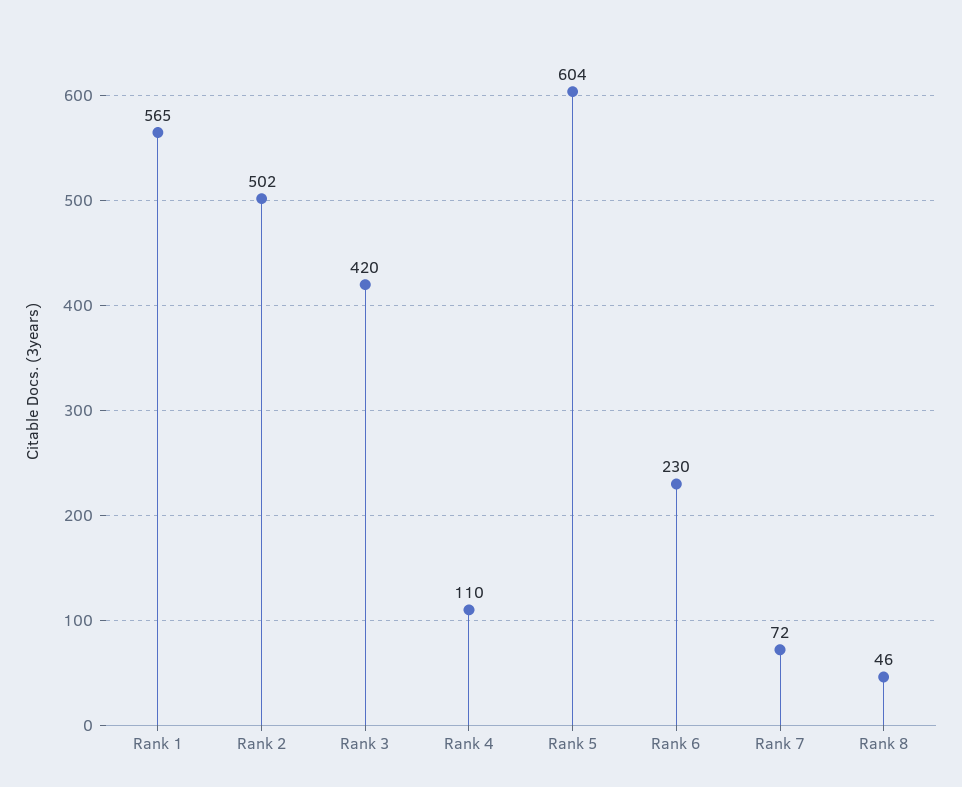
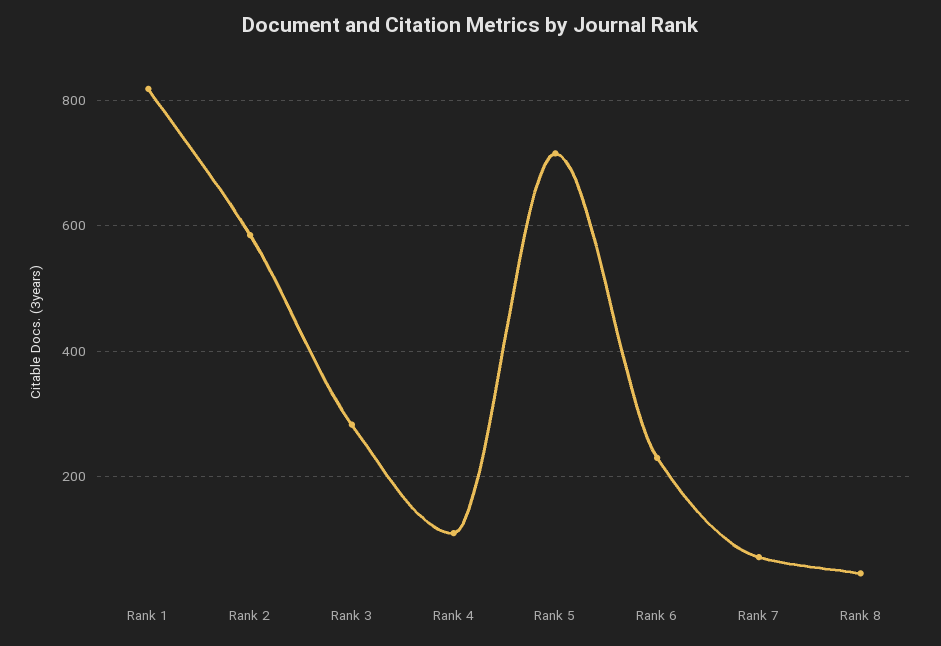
Rank 1: 565 -> 820
Rank 2: 502 -> 580
Rank 3: 420 -> 280
Rank 5: 604 -> 720

